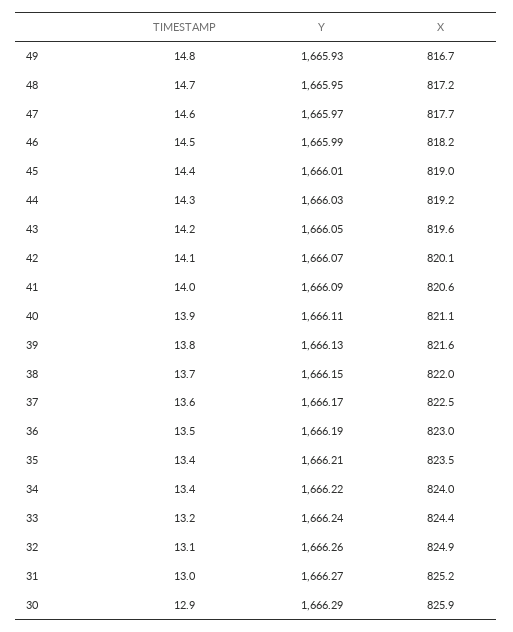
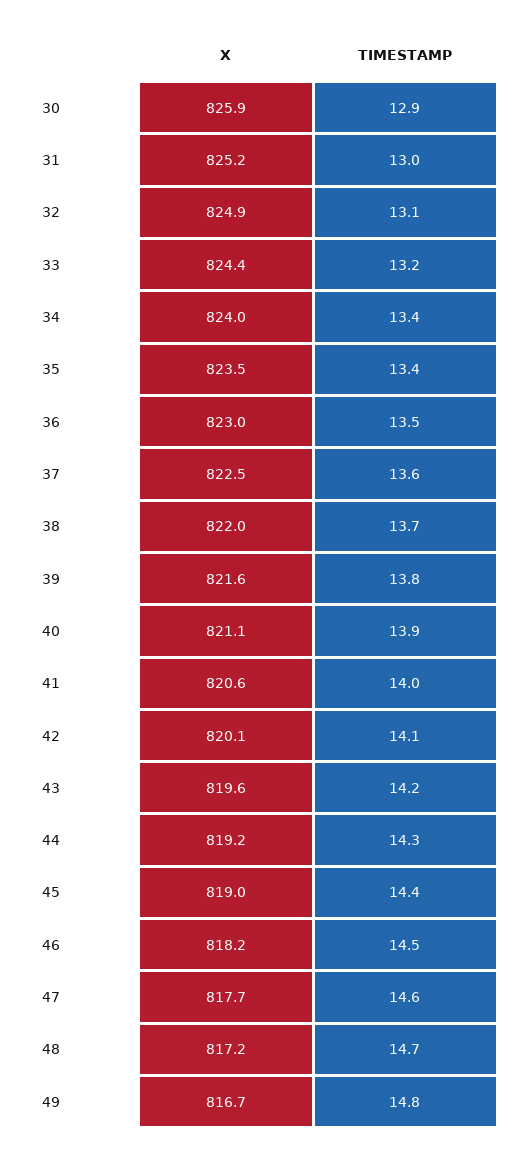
Y, 49: 1665.93 -> none
Y, 48: 1665.95 -> none
Y, 47: 1665.97 -> none
Y, 46: 1665.99 -> none
Y, 45: 1666.01 -> none
Y, 44: 1666.03 -> none
Y, 43: 1666.05 -> none
Y, 42: 1666.07 -> none
Y, 41: 1666.09 -> none
Y, 40: 1666.11 -> none
Y, 39: 1666.13 -> none
Y, 38: 1666.15 -> none
Y, 37: 1666.17 -> none
Y, 36: 1666.19 -> none
Y, 35: 1666.21 -> none
Y, 34: 1666.22 -> none
Y, 33: 1666.24 -> none
Y, 32: 1666.26 -> none
Y, 31: 1666.27 -> none
Y, 30: 1666.29 -> none

